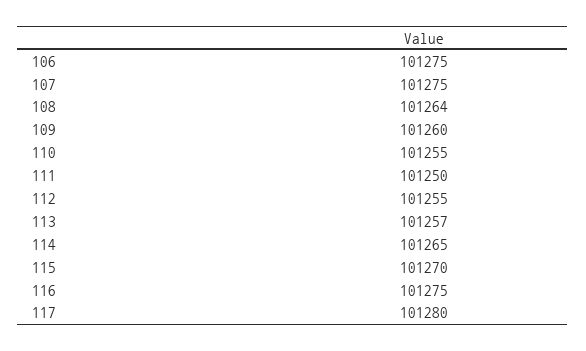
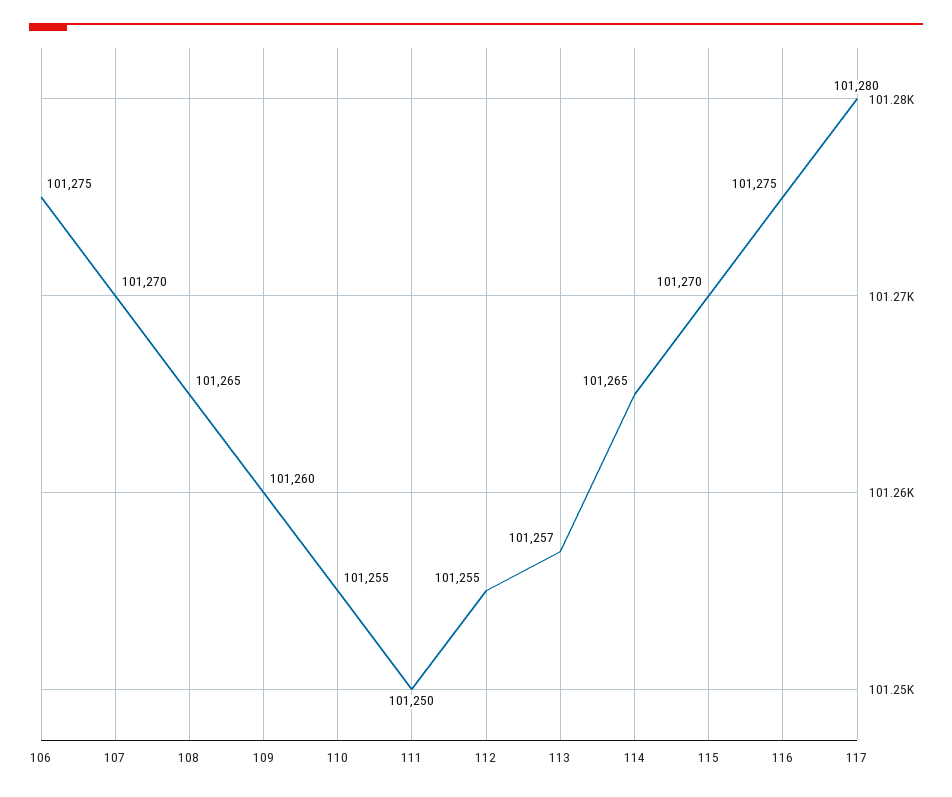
107: 101275 -> 101270
108: 101264 -> 101265

